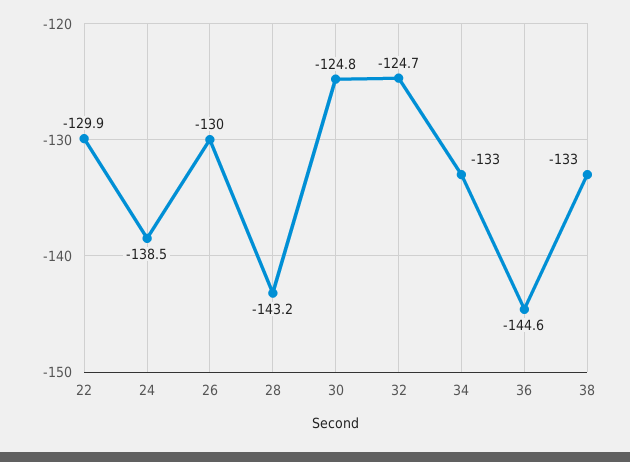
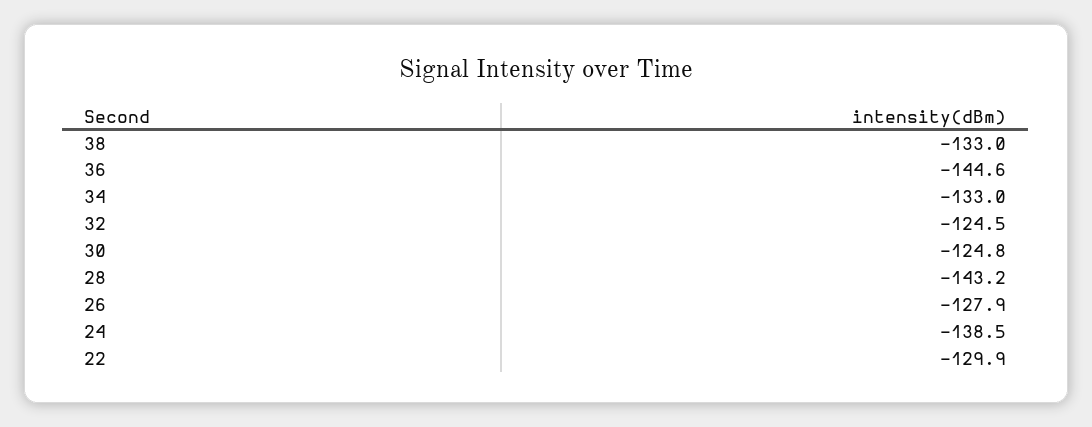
26: -130 -> -127.9
32: -124.7 -> -124.5

